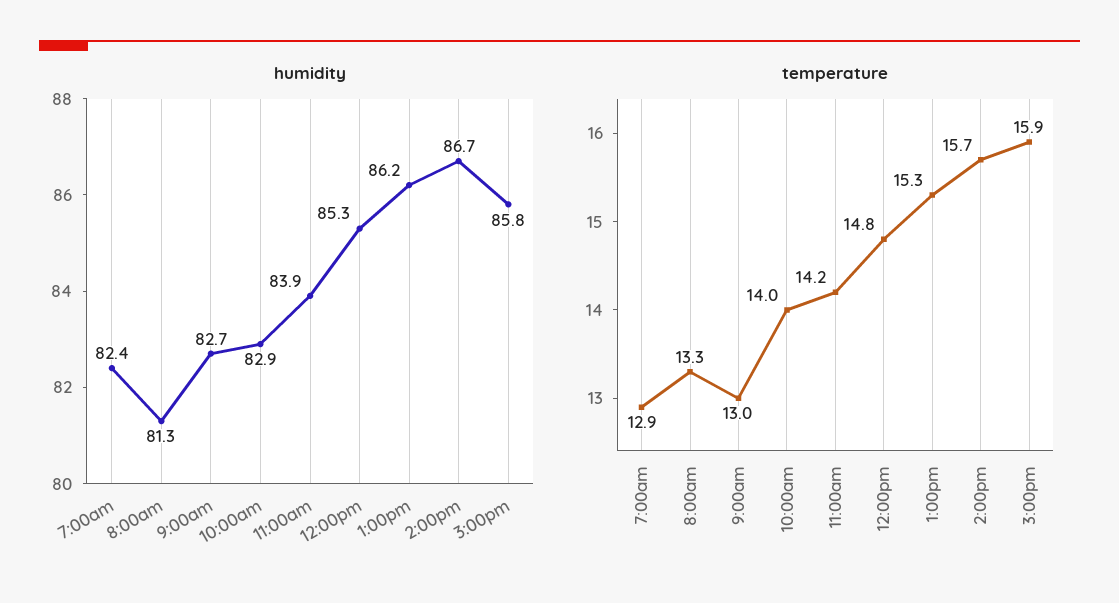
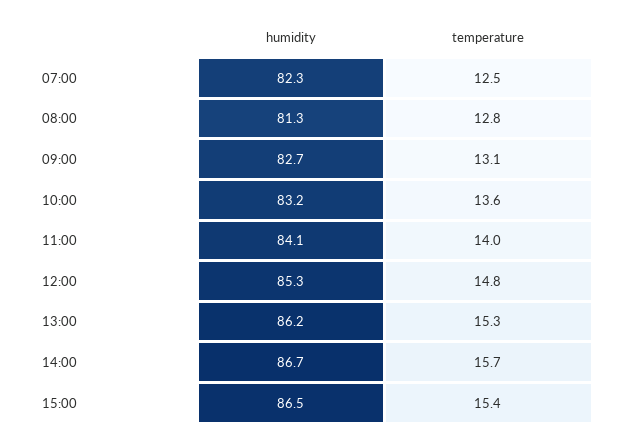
humidity, 7:00am: 82.4 -> 82.3
humidity, 10:00am: 82.9 -> 83.2
humidity, 11:00am: 83.9 -> 84.1
humidity, 3:00pm: 85.8 -> 86.5
temperature, 7:00am: 12.9 -> 12.5
temperature, 8:00am: 13.3 -> 12.8
temperature, 9:00am: 13 -> 13.1
temperature, 10:00am: 14 -> 13.6
temperature, 11:00am: 14.2 -> 14
temperature, 3:00pm: 15.9 -> 15.4

